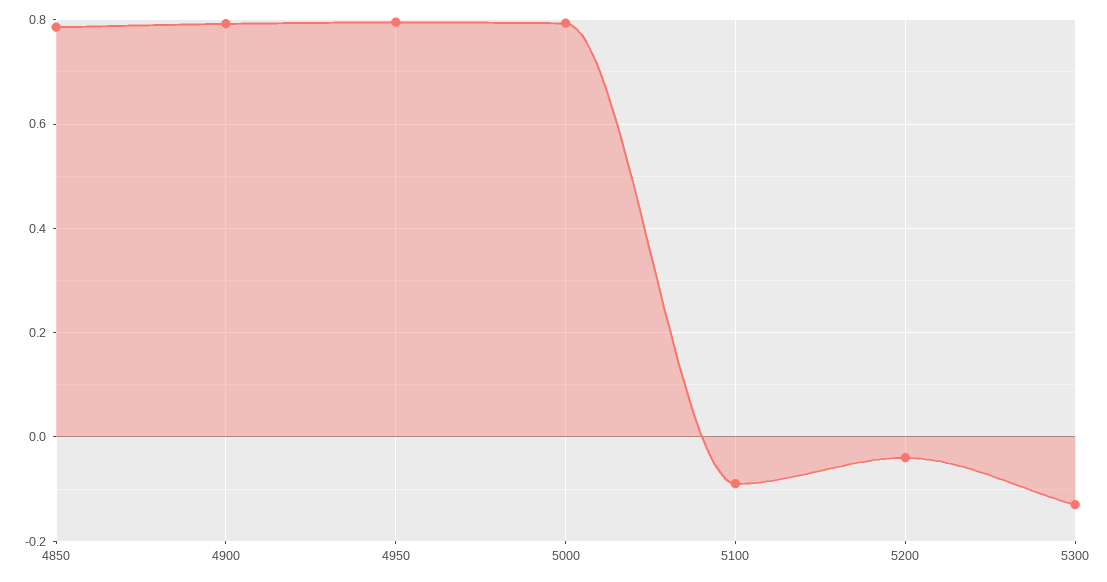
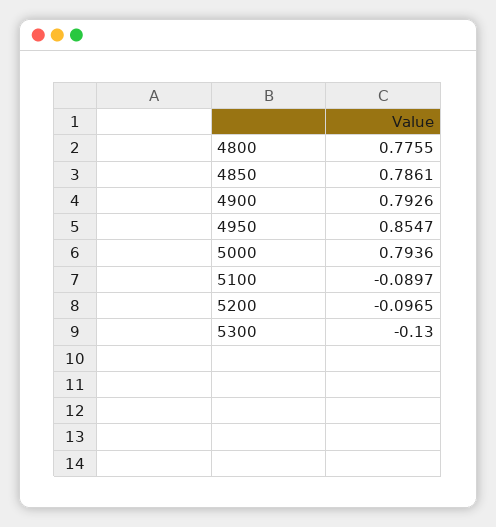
4950: 0.8 -> 0.8547
5200: -0.04 -> -0.0965
4800: none -> 0.7755

